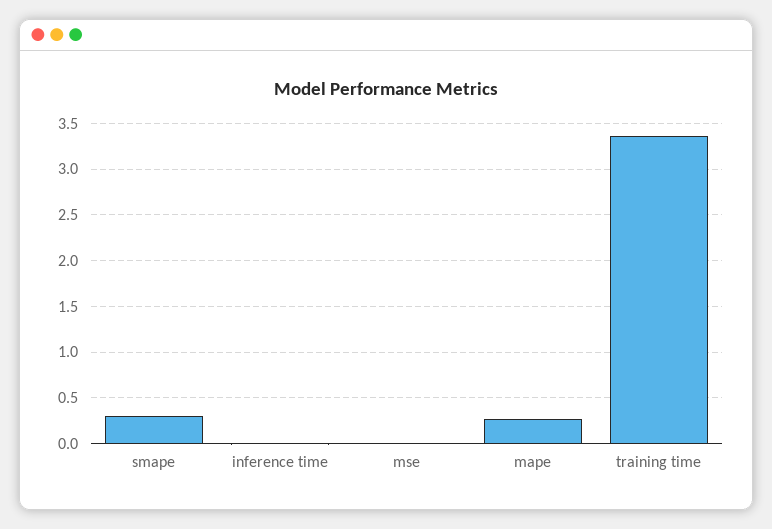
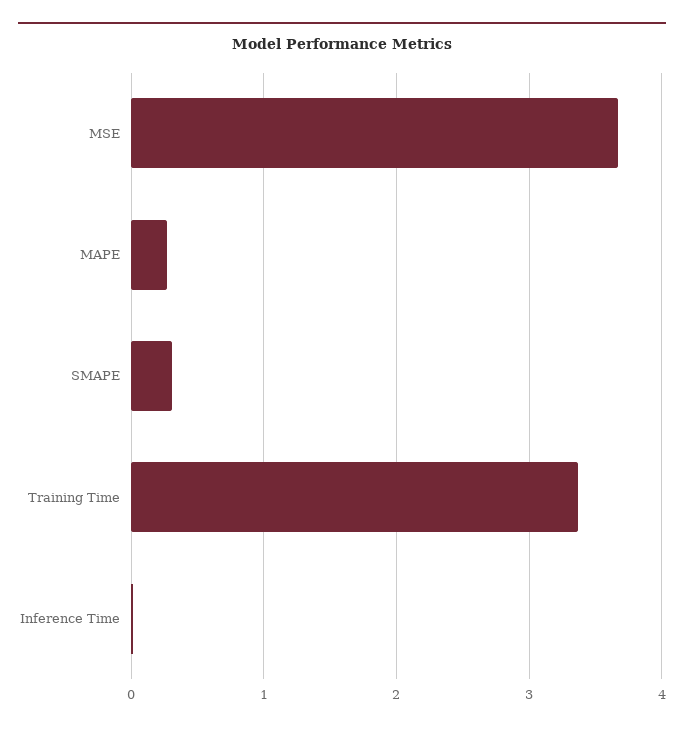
mse: 0 -> 3.7

